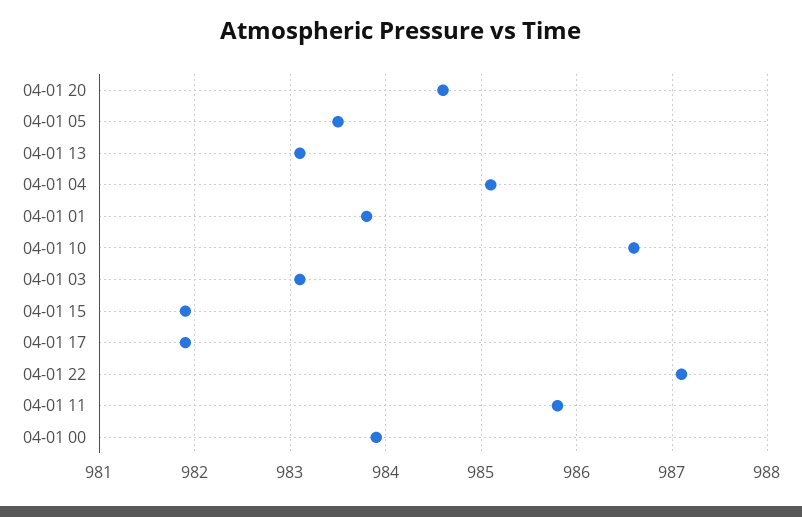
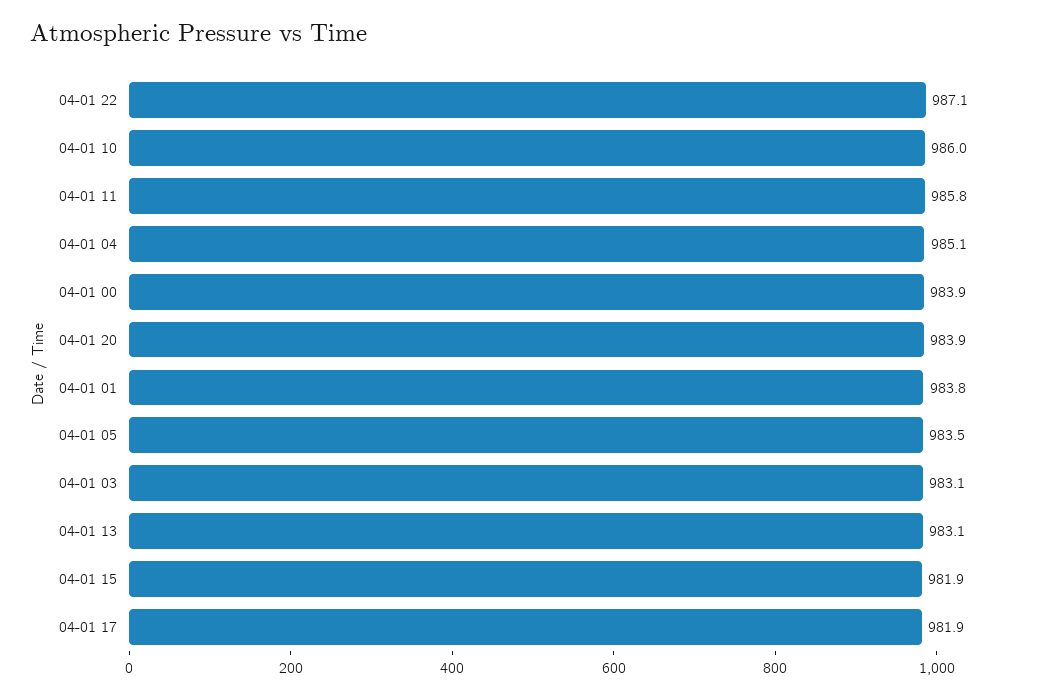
04-01 20: 984.6 -> 983.9
04-01 10: 986.6 -> 986

